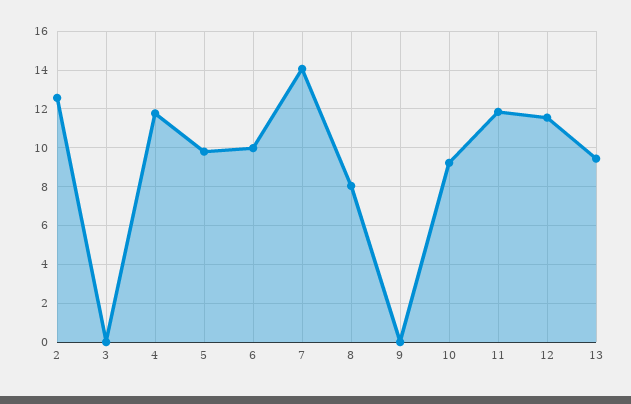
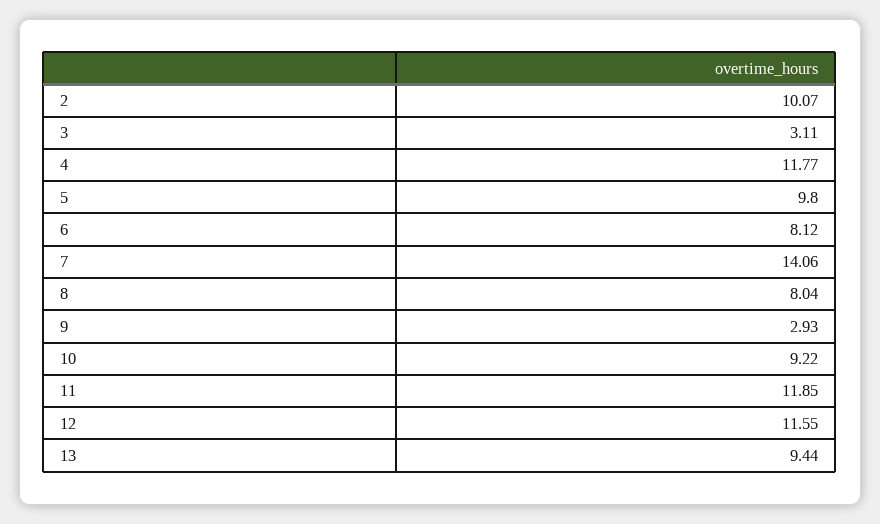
2: 12.5 -> 10.07
3: 0 -> 3.11
6: 10 -> 8.12
9: 0 -> 2.93

